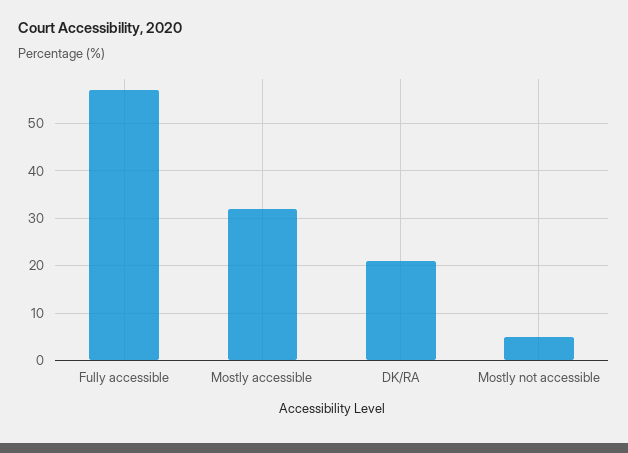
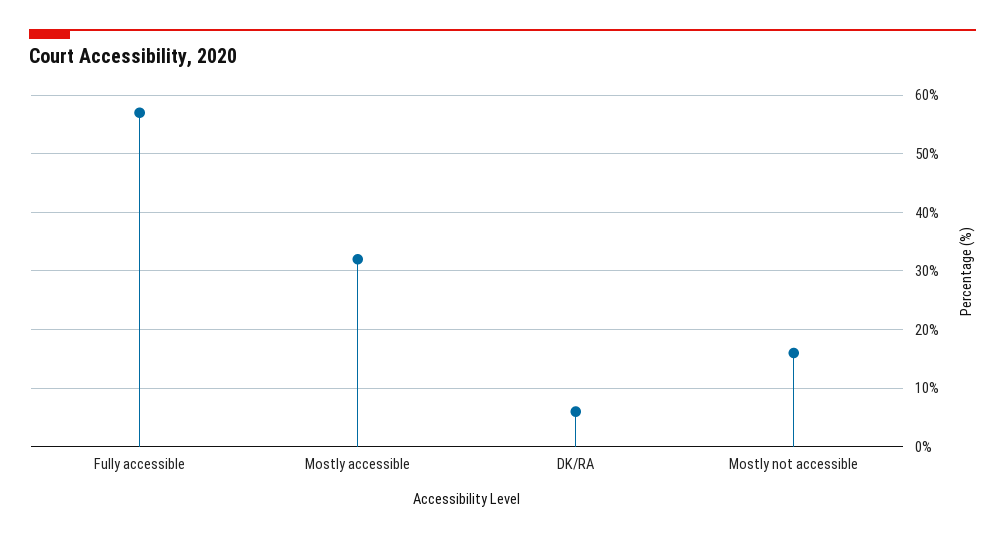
DK/RA: 20 -> 5
Mostly not accessible: 5 -> 15

